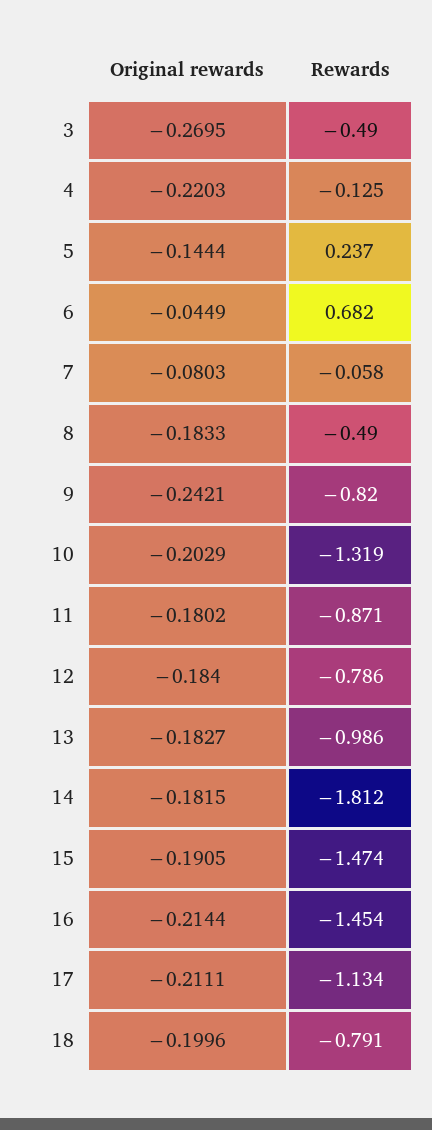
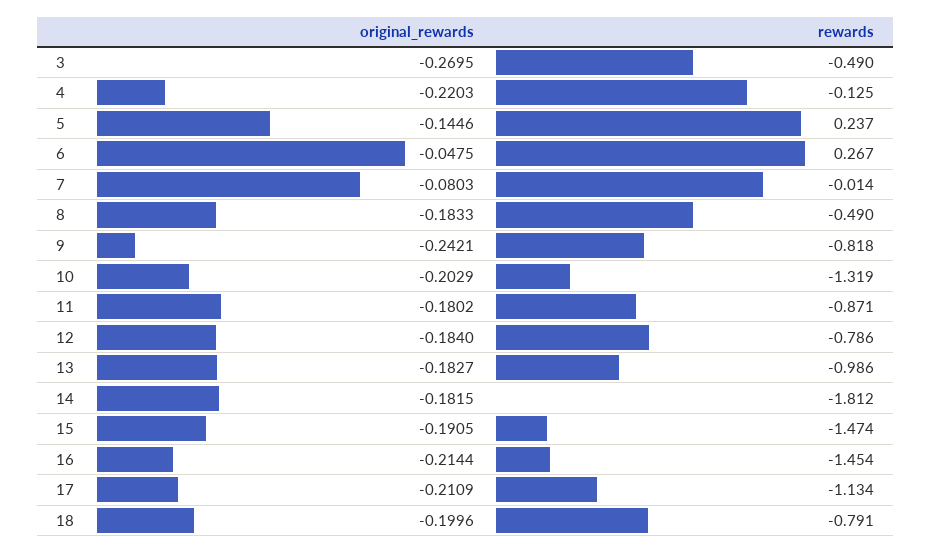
Original rewards, 5: -0.1444 -> -0.1446
Original rewards, 6: -0.0449 -> -0.0475
Rewards, 6: 0.682 -> 0.267
Rewards, 7: -0.058 -> -0.014
Rewards, 9: -0.82 -> -0.818
Original rewards, 17: -0.2111 -> -0.2109

